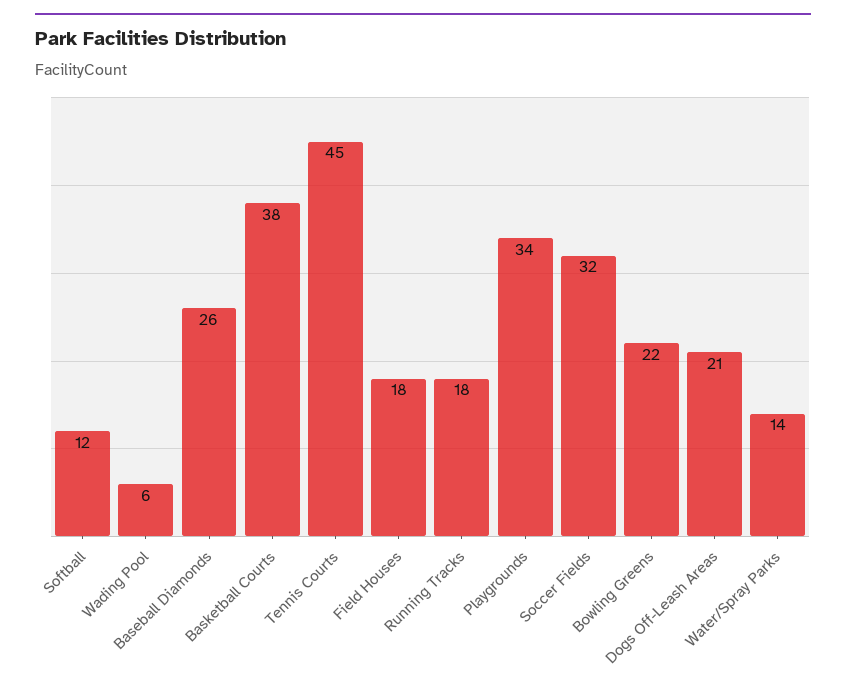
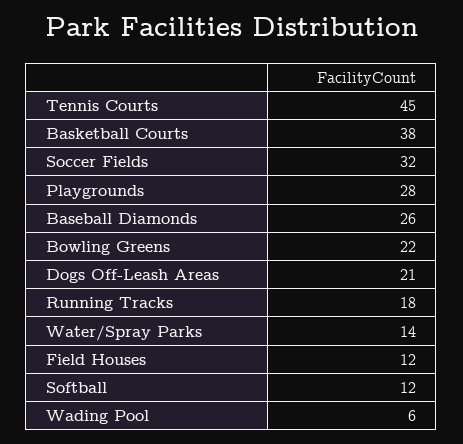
Field Houses: 18 -> 12
Playgrounds: 34 -> 28

